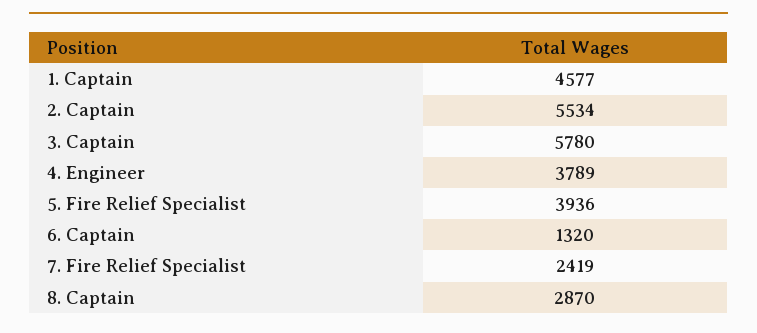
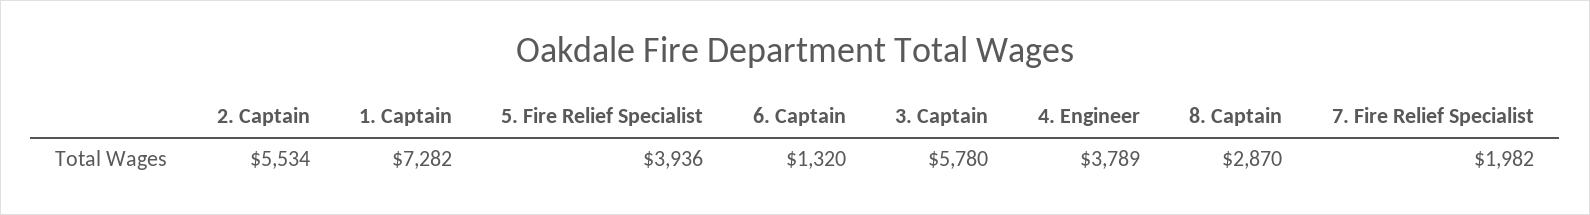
1. Captain: 4577 -> 7282
7. Fire Relief Specialist: 2419 -> 1982

